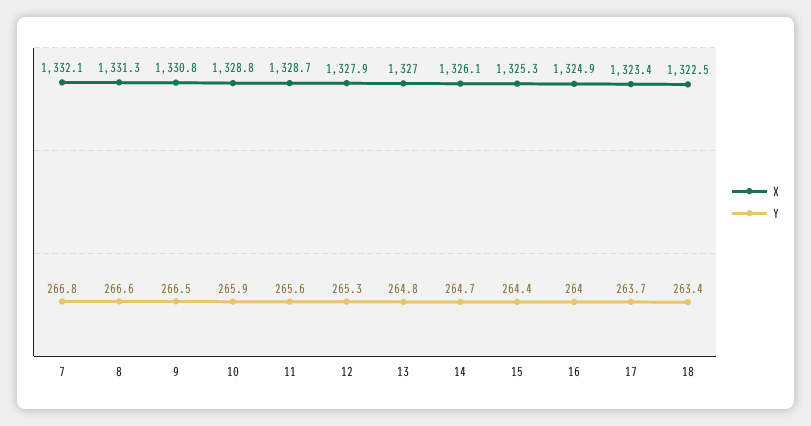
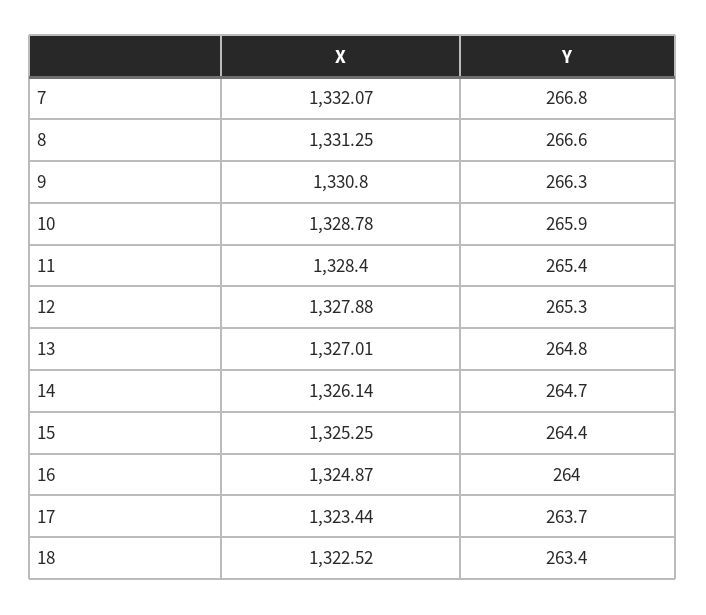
Y, 9: 266.5 -> 266.3
X, 11: 1328.7 -> 1328.4
Y, 11: 265.6 -> 265.4

